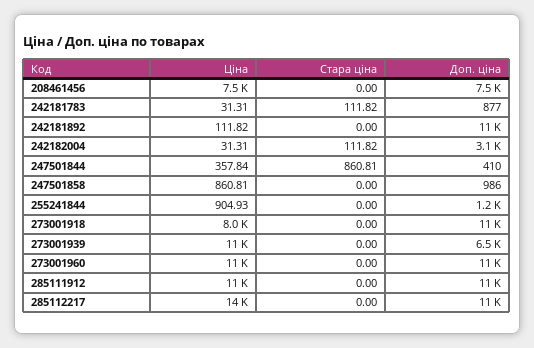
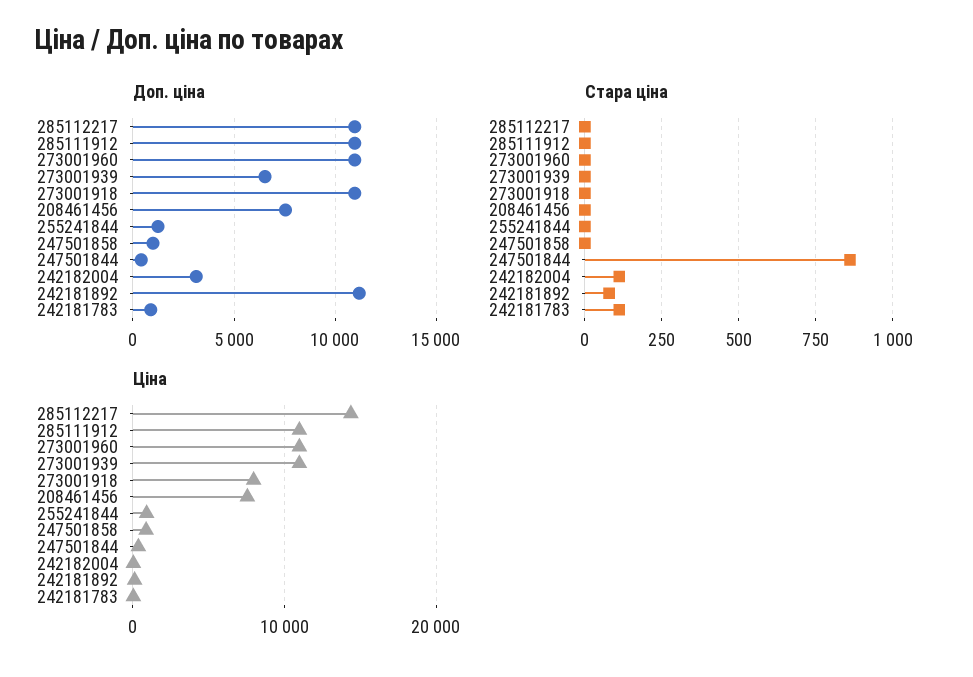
Стара ціна, 242181892: 0 -> 75

